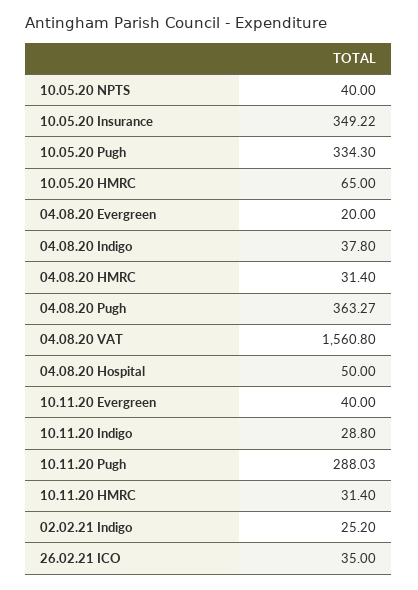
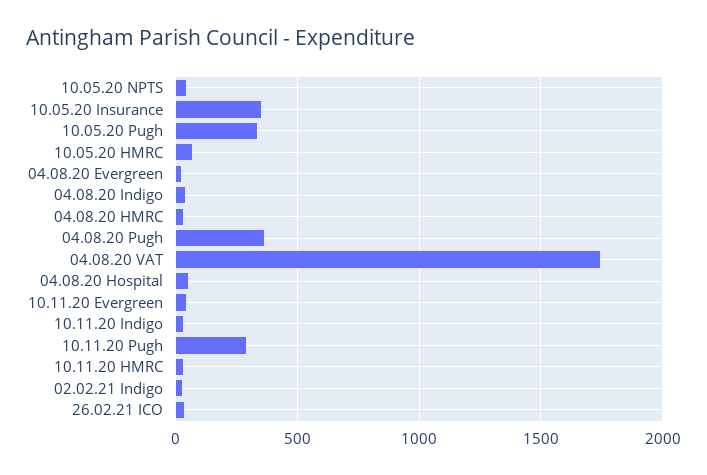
04.08.20 VAT: 1560.8 -> 1750

